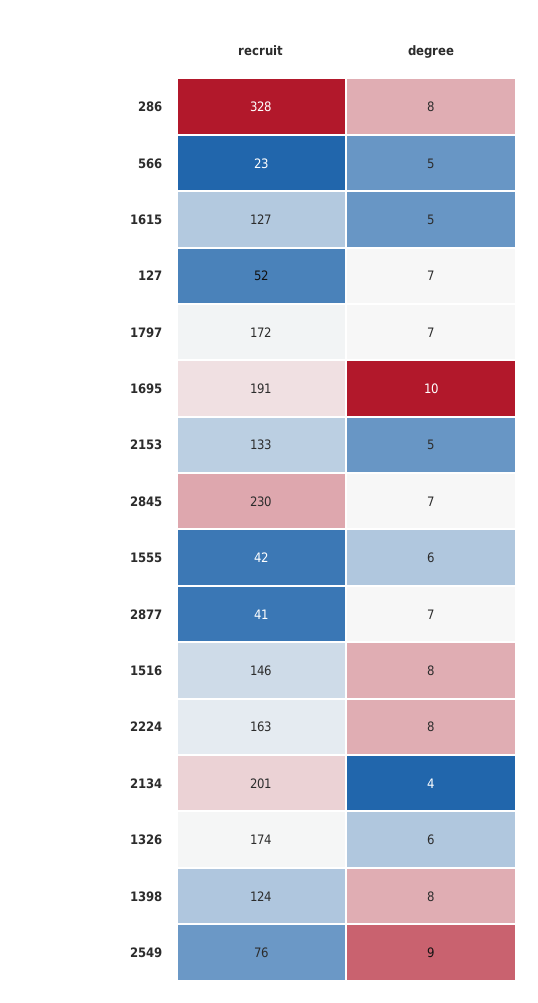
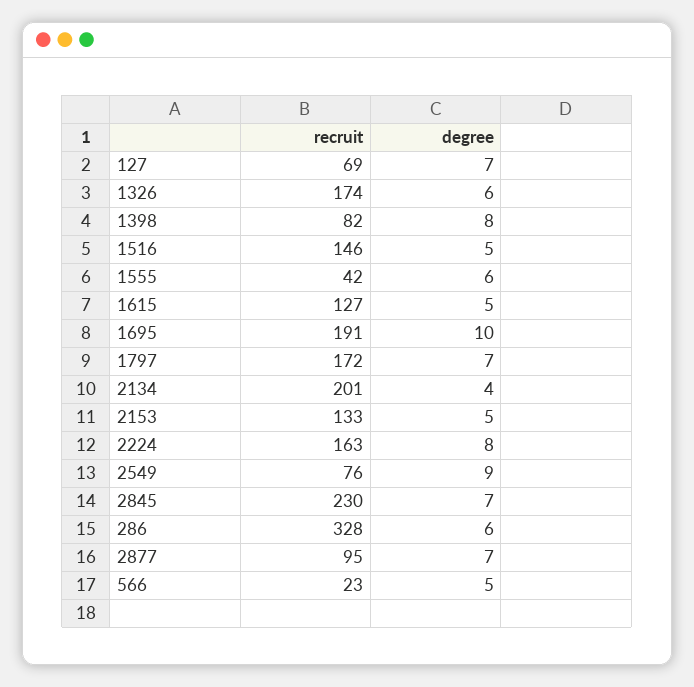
degree, 286: 8 -> 6
recruit, 127: 52 -> 69
recruit, 2877: 41 -> 95
degree, 1516: 8 -> 5
recruit, 1398: 124 -> 82

